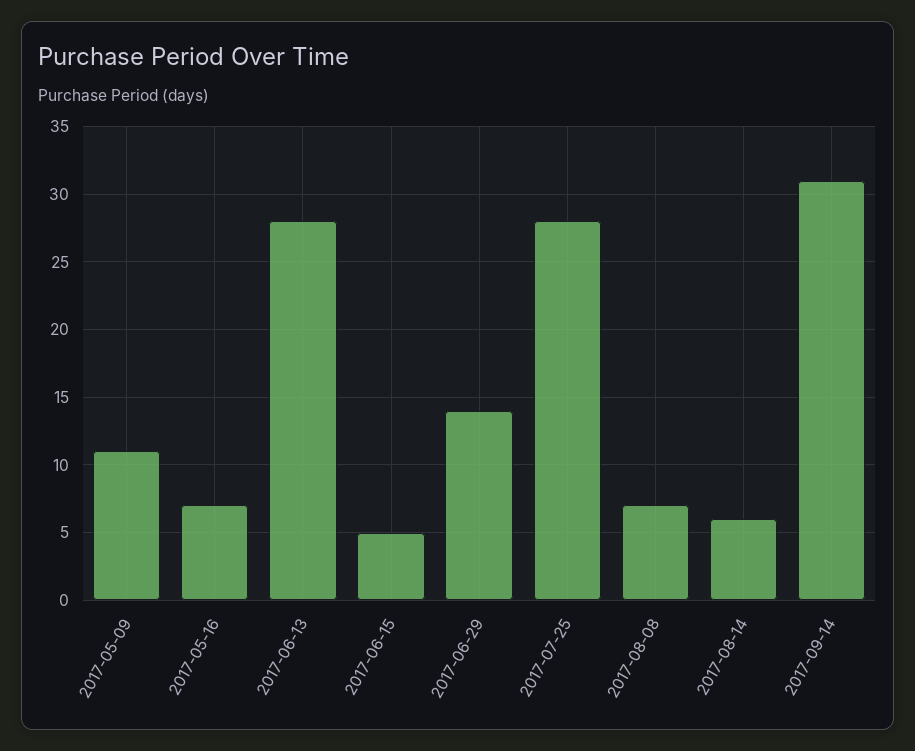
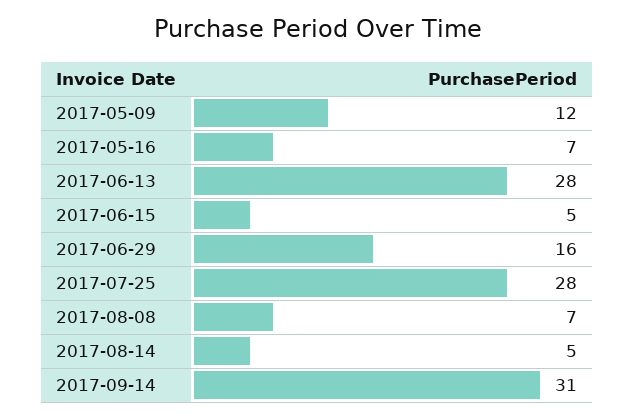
2017-05-09: 11 -> 12
2017-06-29: 14 -> 16
2017-08-14: 6 -> 5

